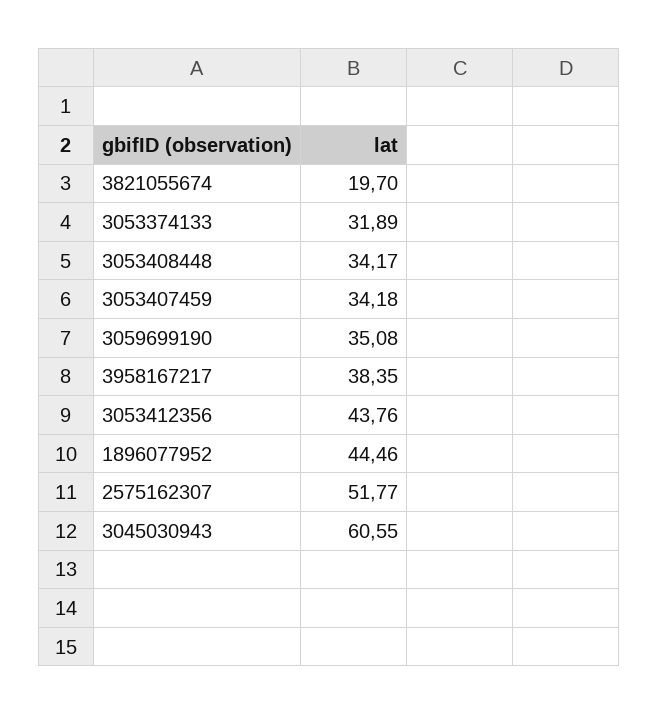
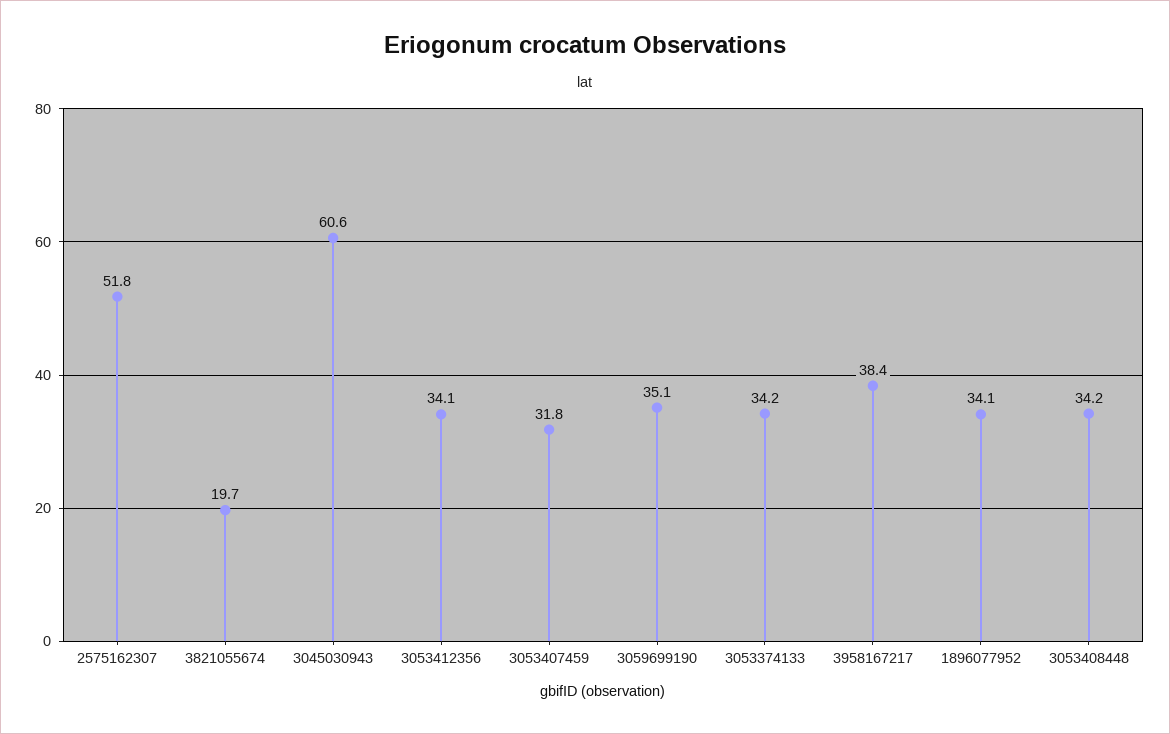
3053374133: 31.89 -> 34.2
3053407459: 34.18 -> 31.8
3053412356: 43.76 -> 34.1
1896077952: 44.46 -> 34.1

